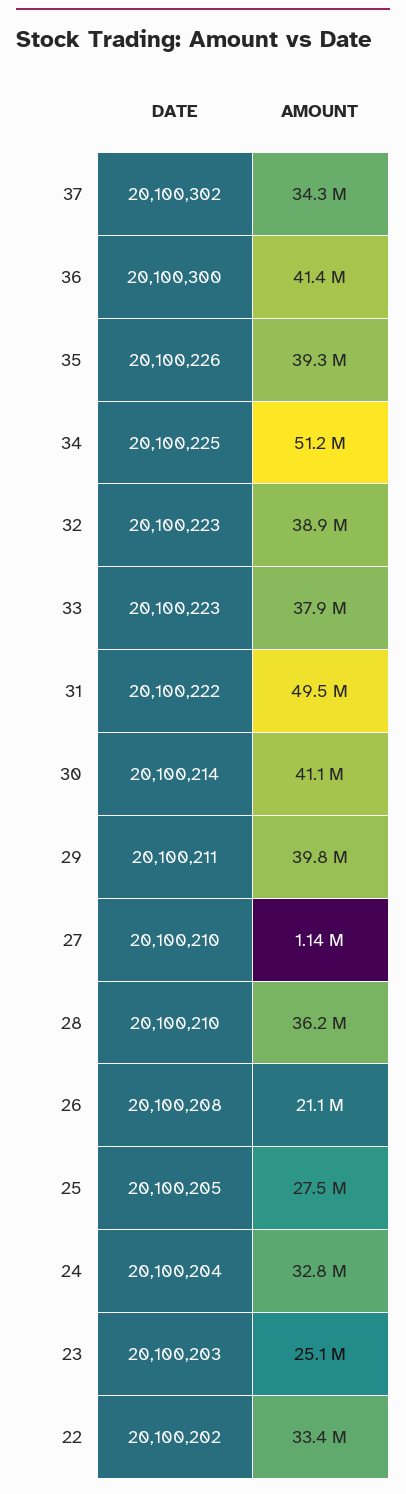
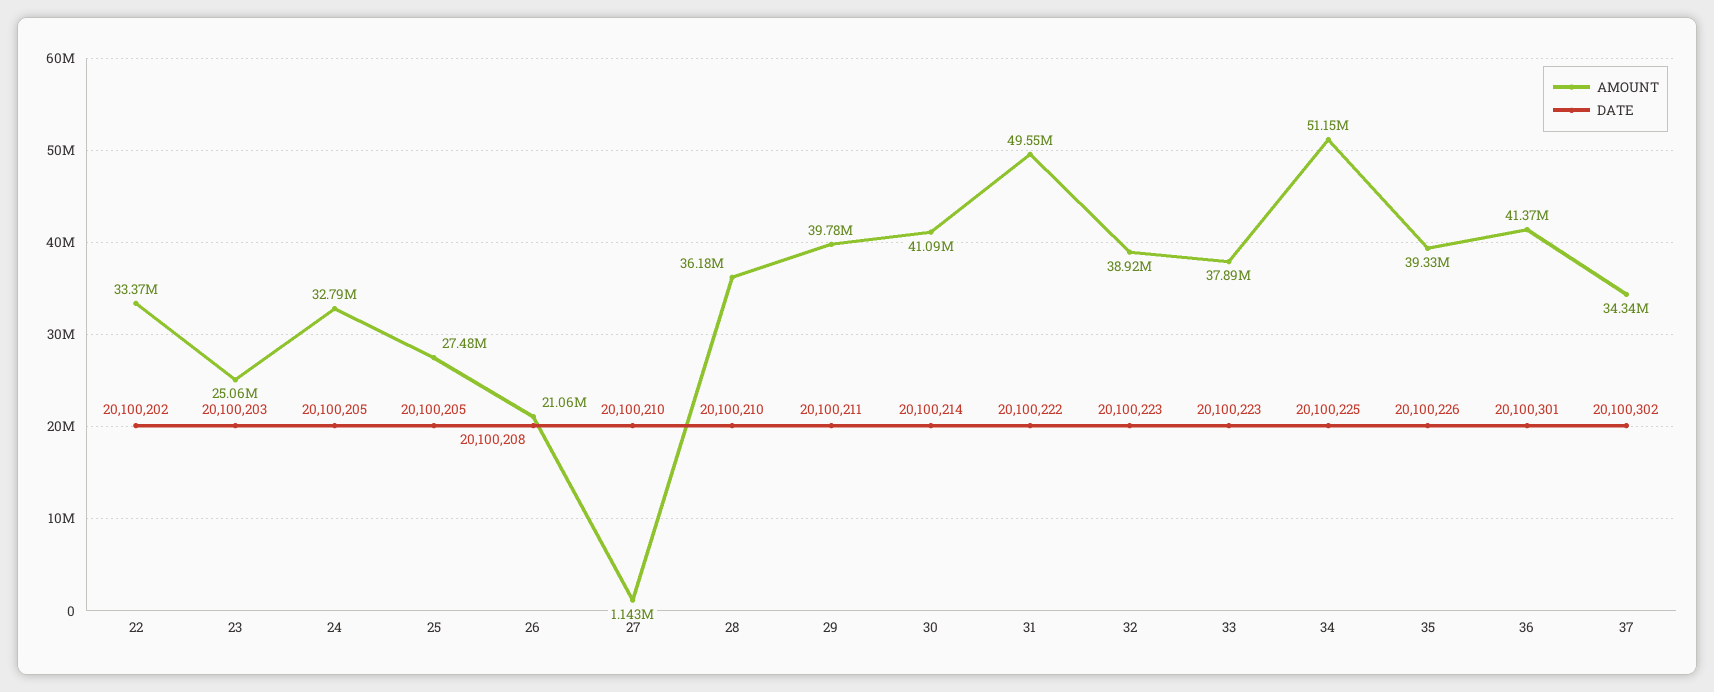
DATE, 36: 20100300 -> 20100301
DATE, 24: 20100204 -> 20100205

